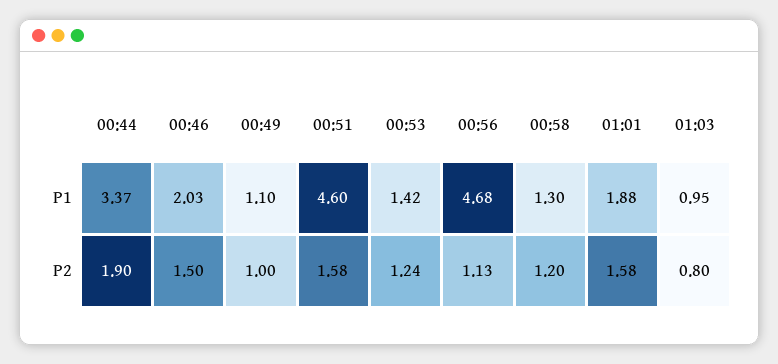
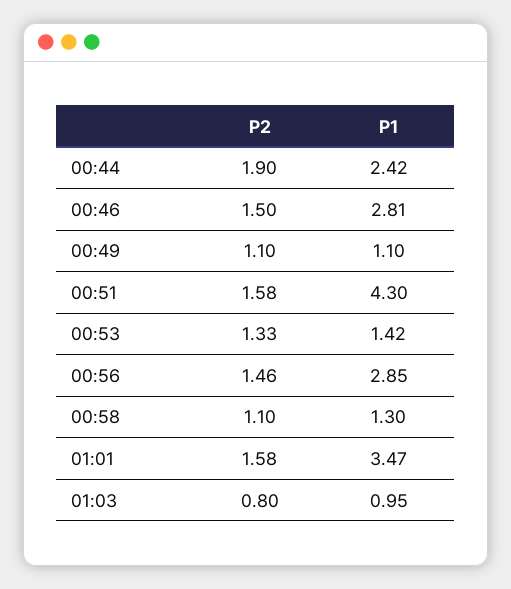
00:44, P1: 3.37 -> 2.42
00:46, P1: 2.03 -> 2.81
00:51, P1: 4.6 -> 4.3
00:56, P1: 4.68 -> 2.85
01:01, P1: 1.88 -> 3.47
00:49, P2: 1 -> 1.1
00:53, P2: 1.24 -> 1.33
00:56, P2: 1.13 -> 1.46
00:58, P2: 1.2 -> 1.1

